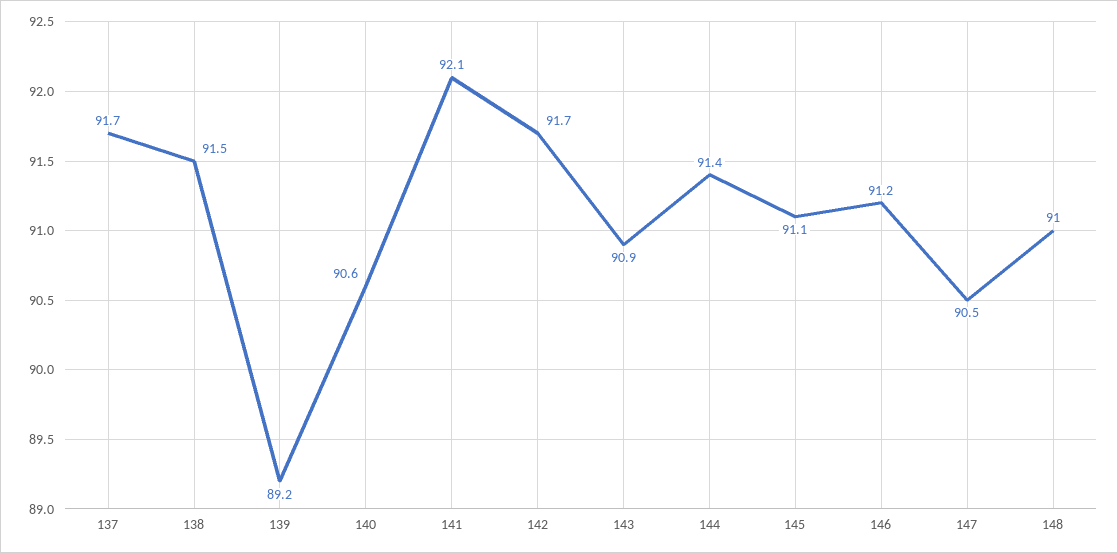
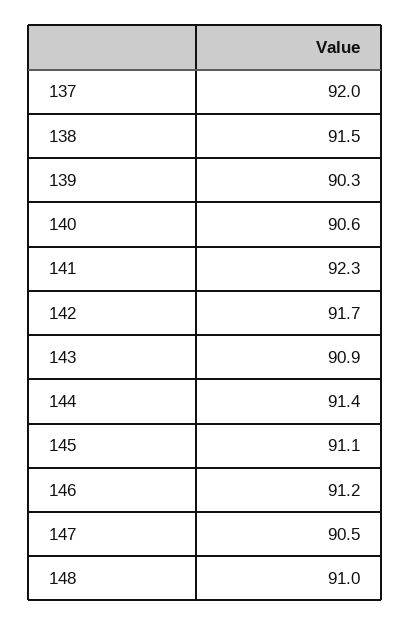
137: 91.7 -> 92
139: 89.2 -> 90.3
141: 92.1 -> 92.3

